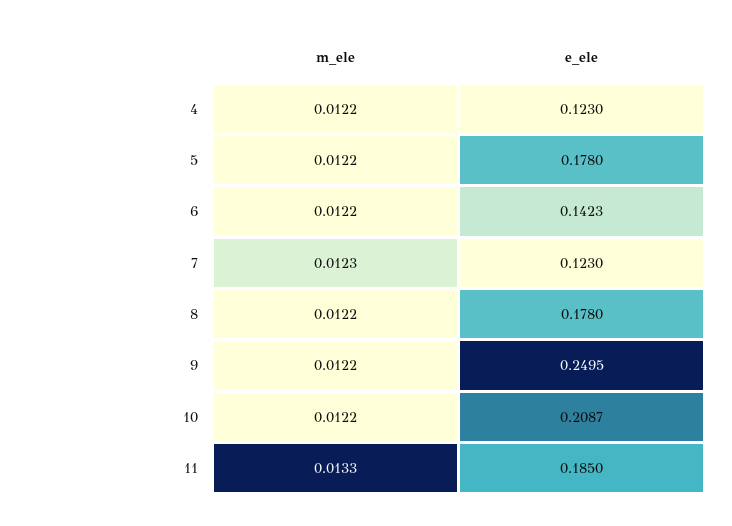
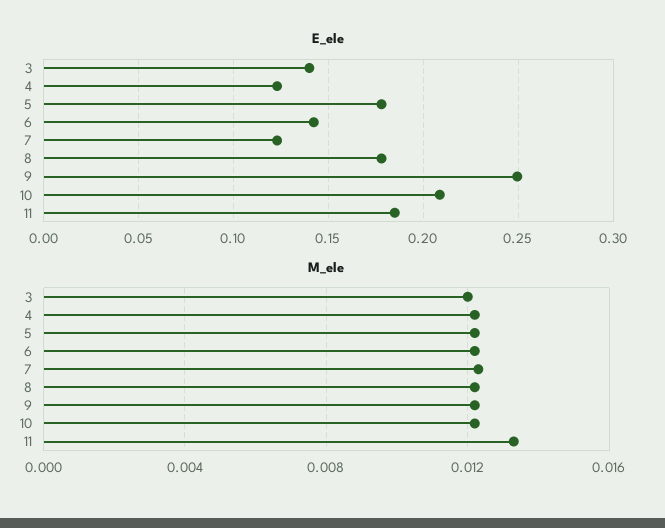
e_ele, 3: none -> 0.14
m_ele, 3: none -> 0.012

